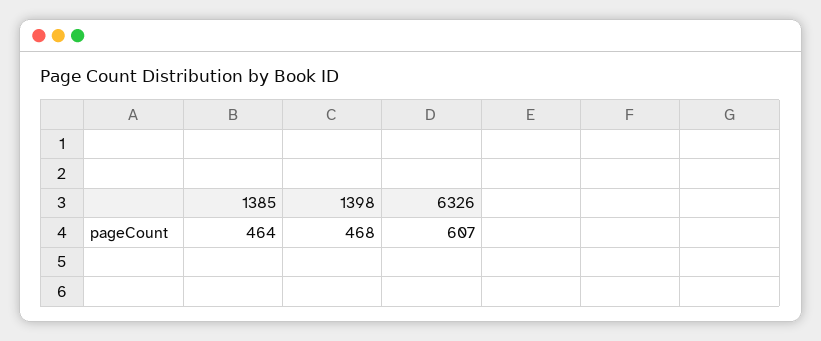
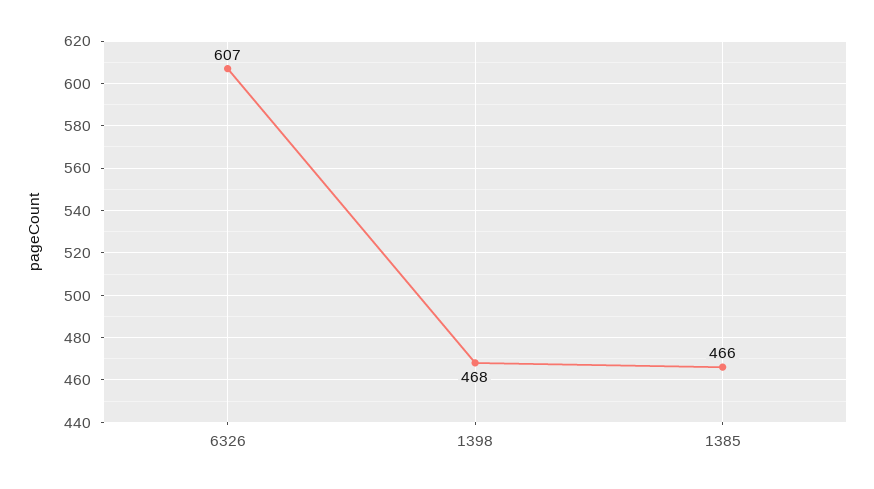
1385: 464 -> 466

